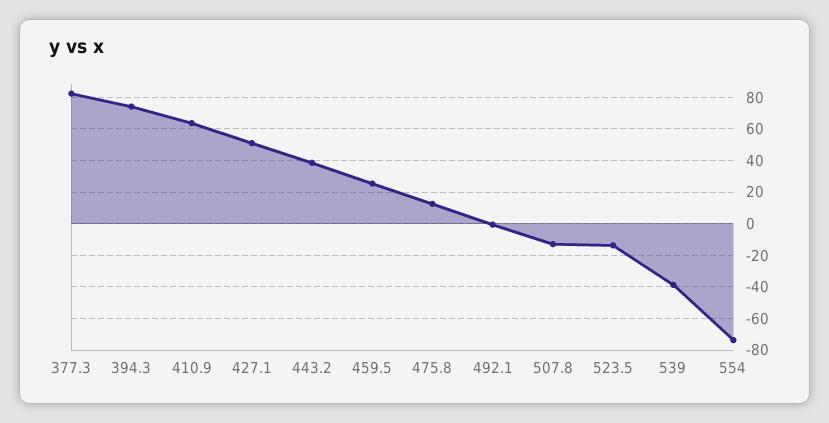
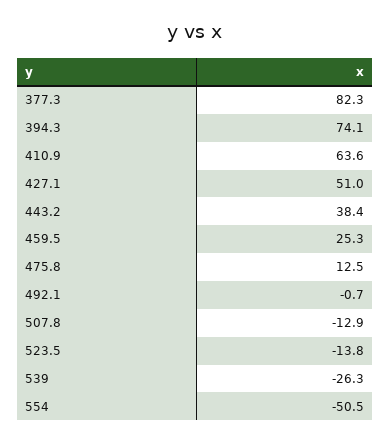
539: -40 -> -26.3
554: -75 -> -50.5

